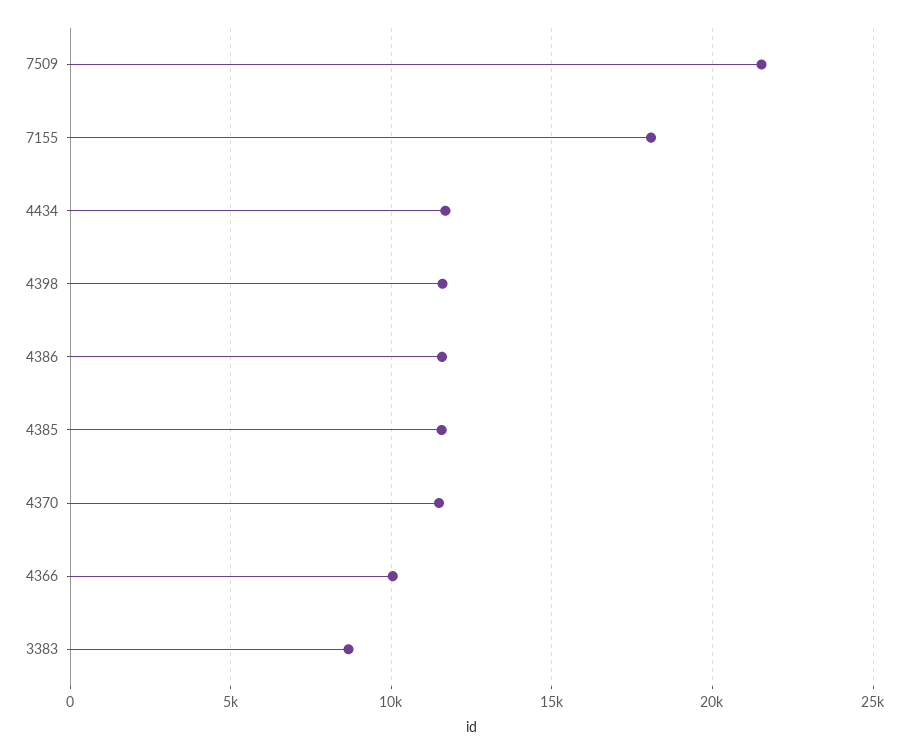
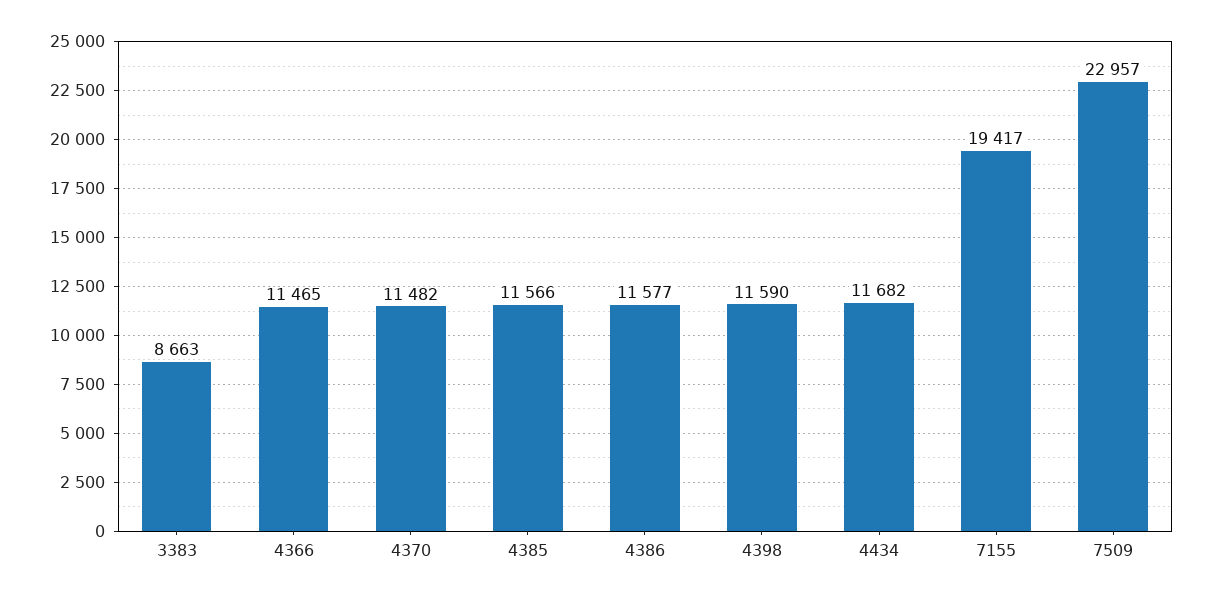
7509: 21500 -> 22957
7155: 18000 -> 19417
4366: 10000 -> 11465

